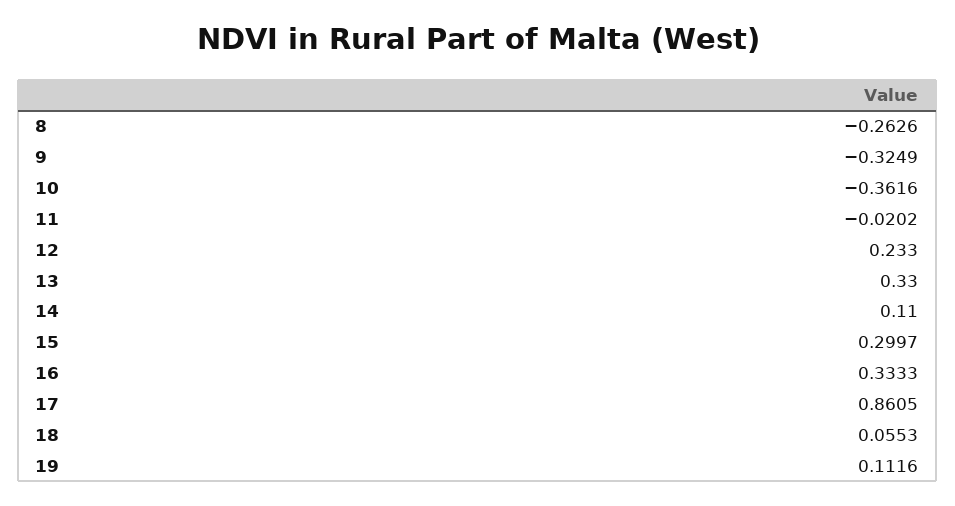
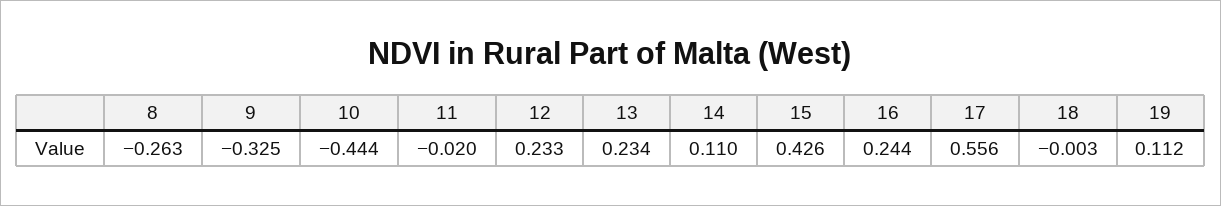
10: -0.3616 -> -0.444
13: 0.33 -> 0.234
15: 0.2997 -> 0.426
16: 0.3333 -> 0.244
17: 0.8605 -> 0.556
18: 0.0553 -> -0.003

